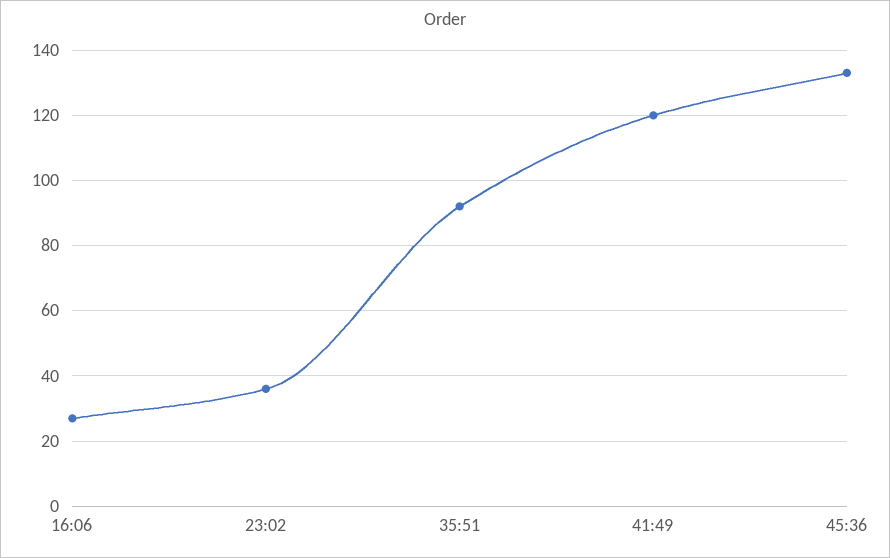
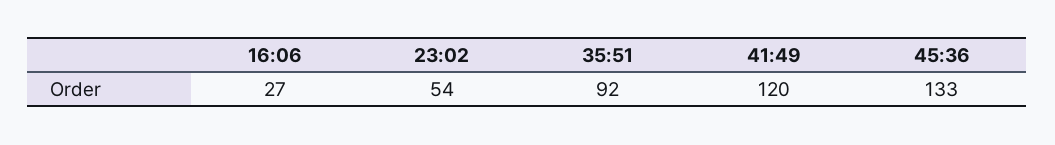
23:02: 35 -> 54

